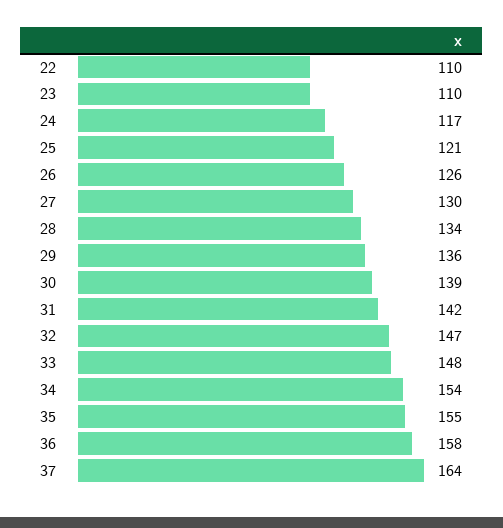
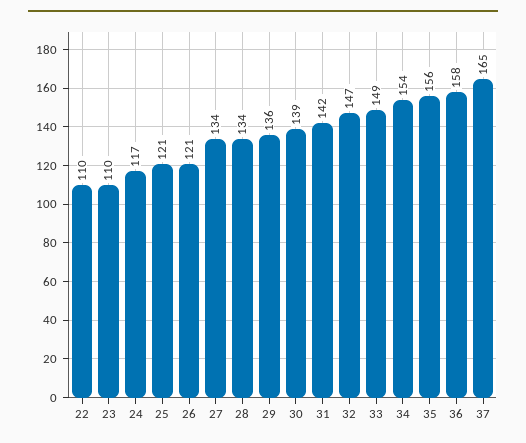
26: 126 -> 121
27: 130 -> 134
33: 148 -> 149
35: 155 -> 156
37: 164 -> 165

